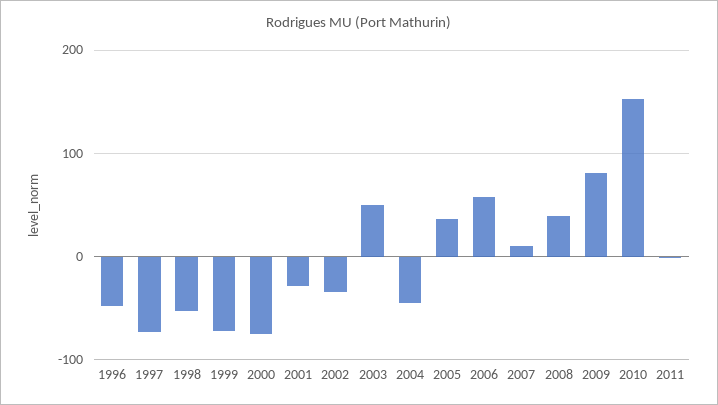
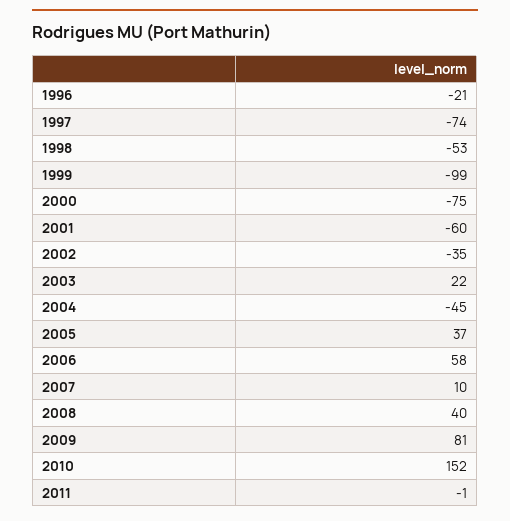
1996: -50 -> -21
1999: -70 -> -99
2001: -30 -> -60
2003: 50 -> 22

